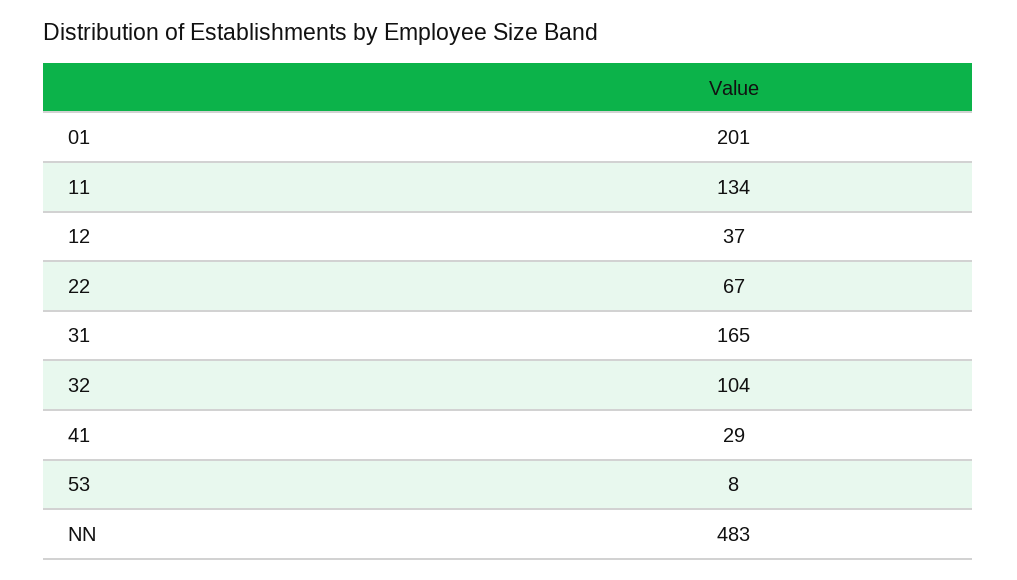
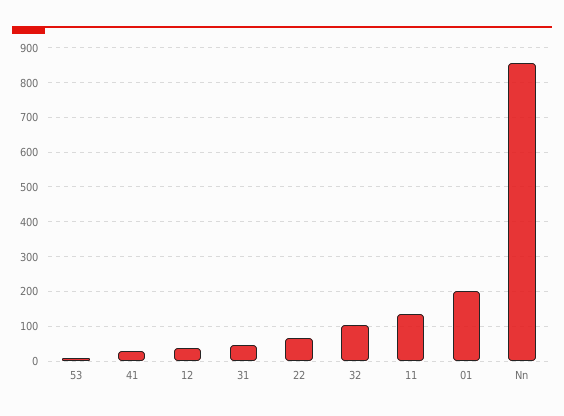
31: 165 -> 40
NN: 483 -> 860

